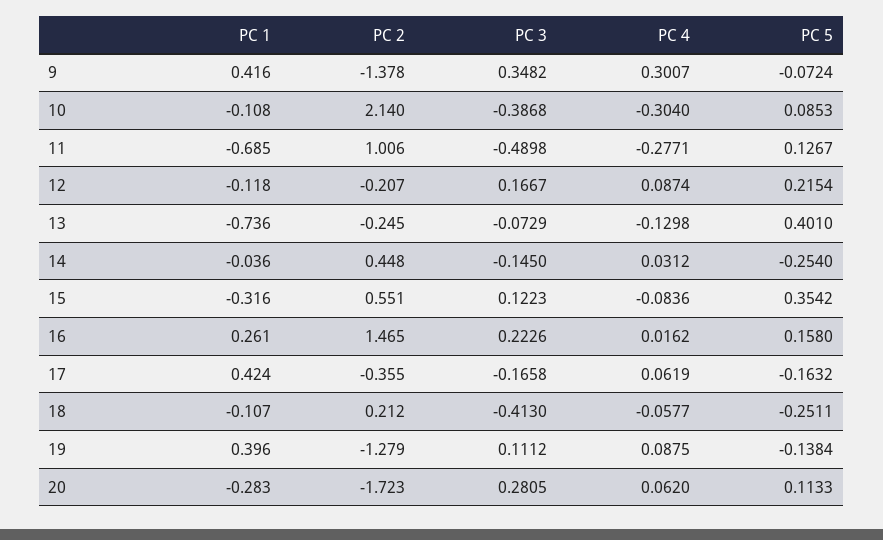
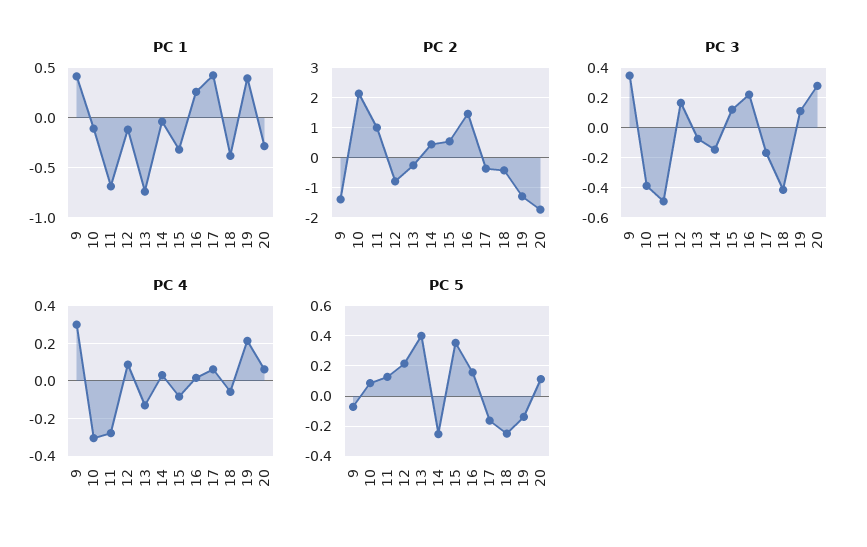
PC 2, 12: -0.207 -> -0.8
PC 1, 18: -0.107 -> -0.4
PC 2, 18: 0.212 -> -0.4
PC 4, 19: 0.0875 -> 0.2

